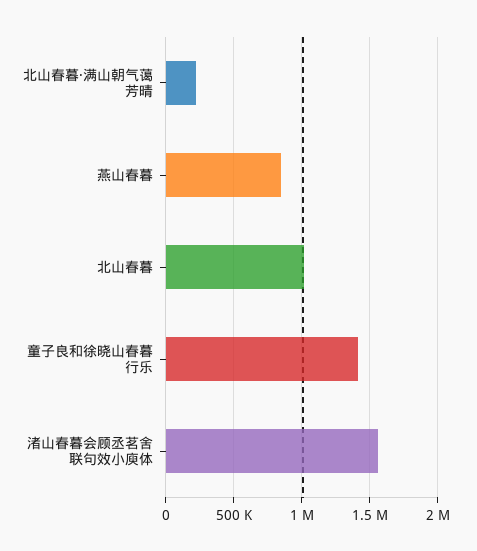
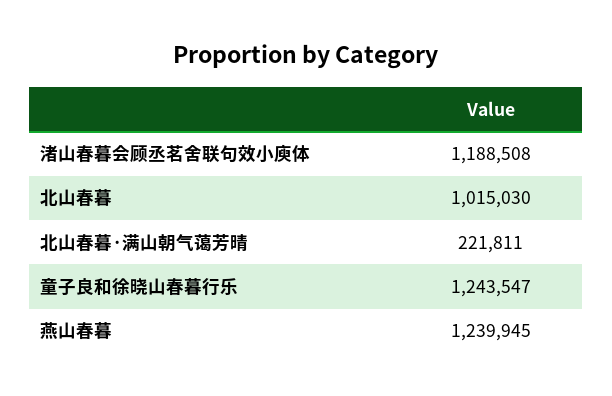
燕山春暮: 850000 -> 1239945
童子良和徐晓山春暮行乐: 1400000 -> 1243547
渚山春暮会顾丞茗舍联句效小庾体: 1550000 -> 1188508

